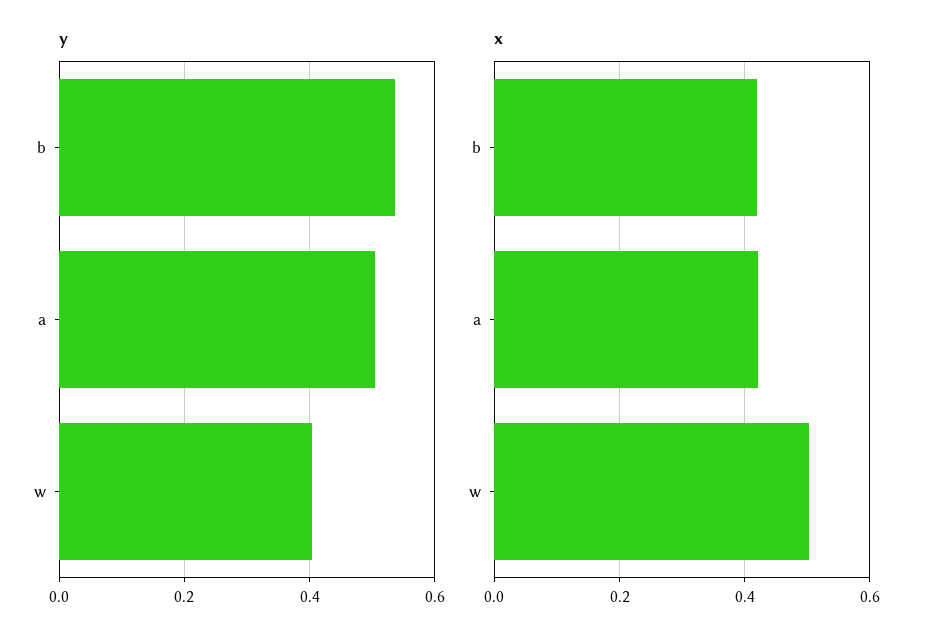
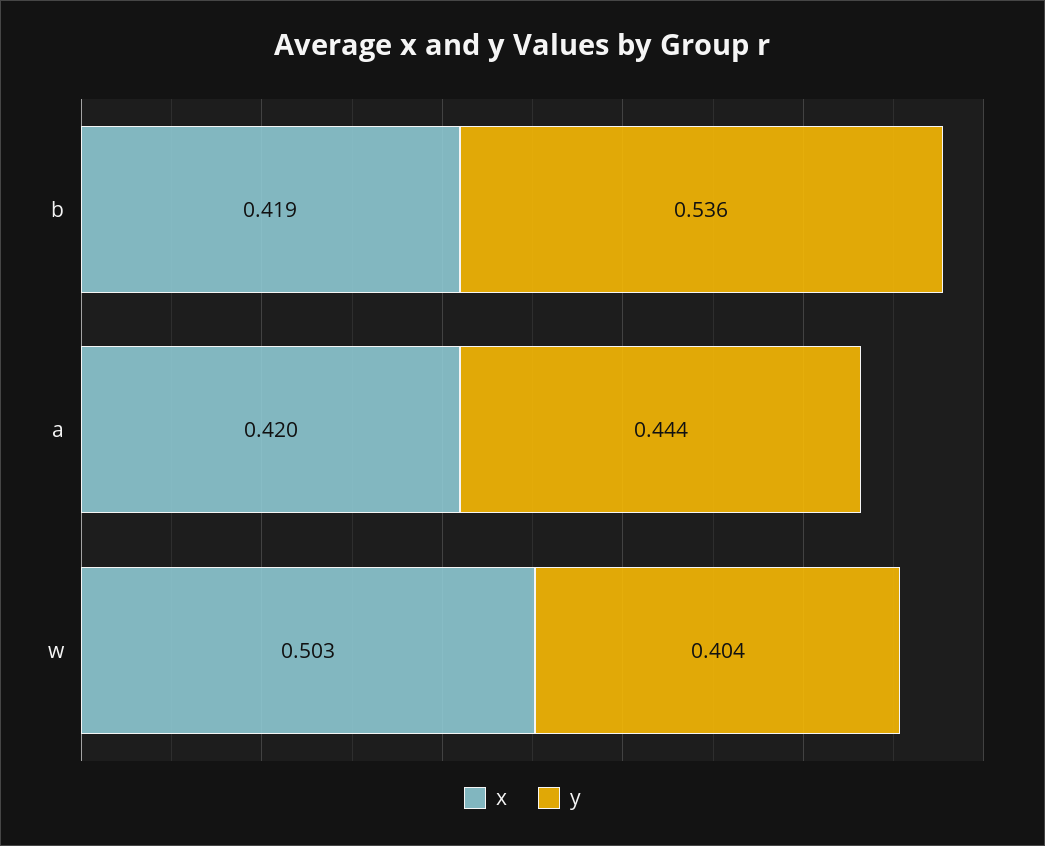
y, a: 0.5 -> 0.444

